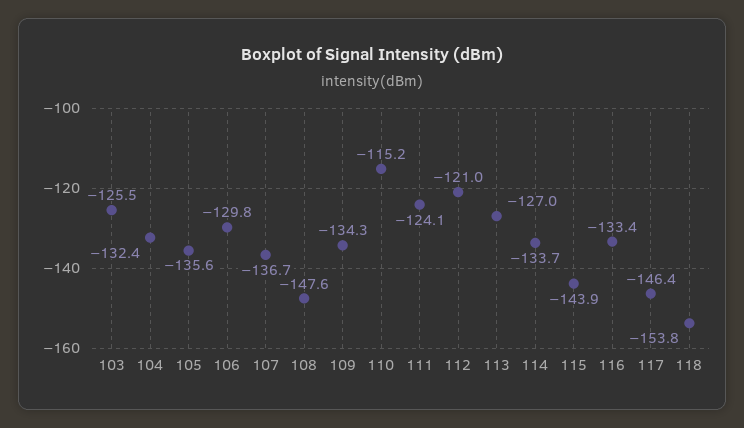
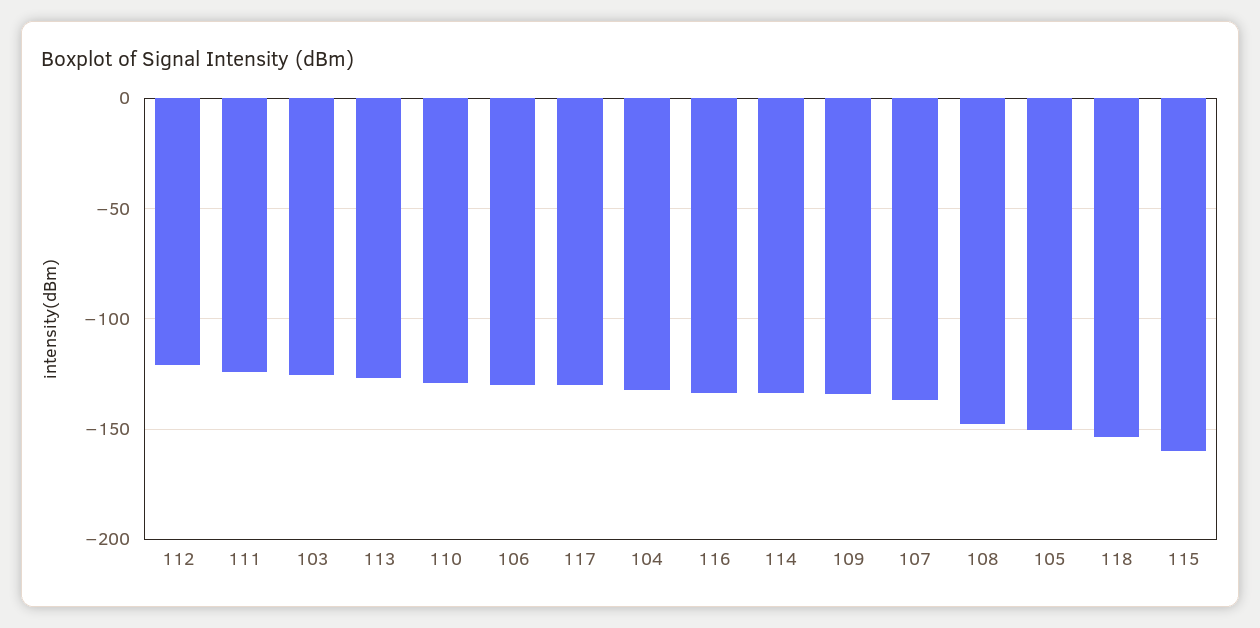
105: -135.6 -> -150
110: -115.2 -> -130
115: -143.9 -> -160
117: -146.4 -> -130

